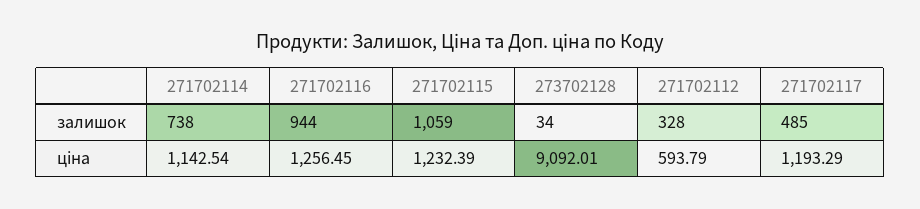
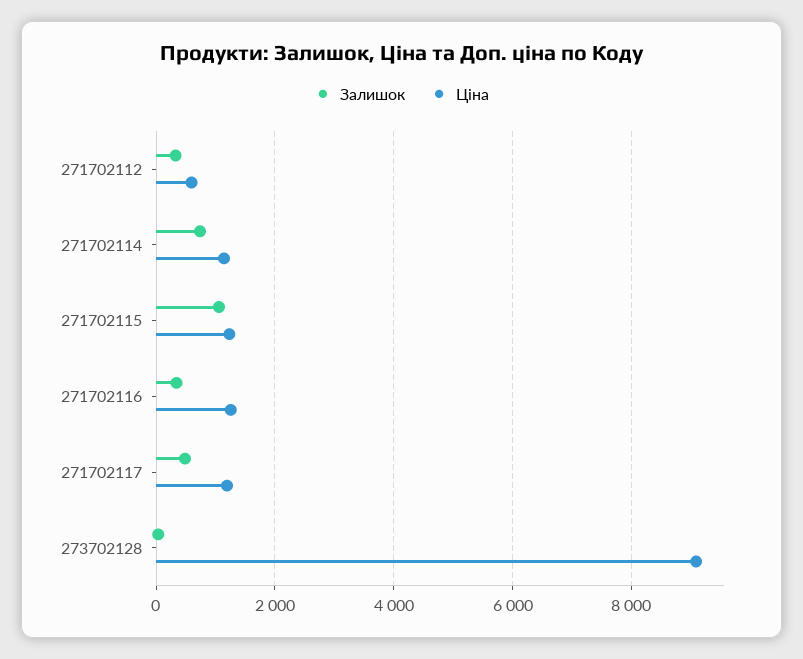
залишок, 271702116: 944 -> 400

